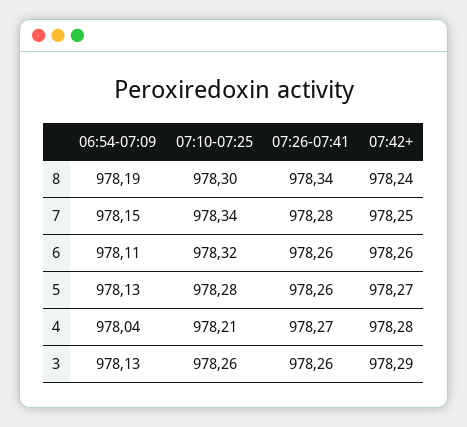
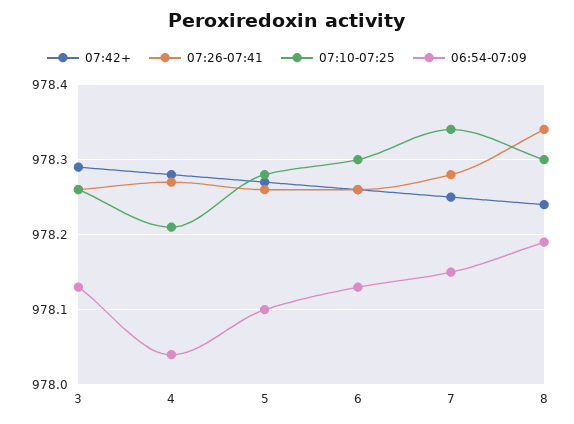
06:54-07:09, 6: 978.11 -> 978.13
07:10-07:25, 6: 978.32 -> 978.3
06:54-07:09, 5: 978.13 -> 978.1

